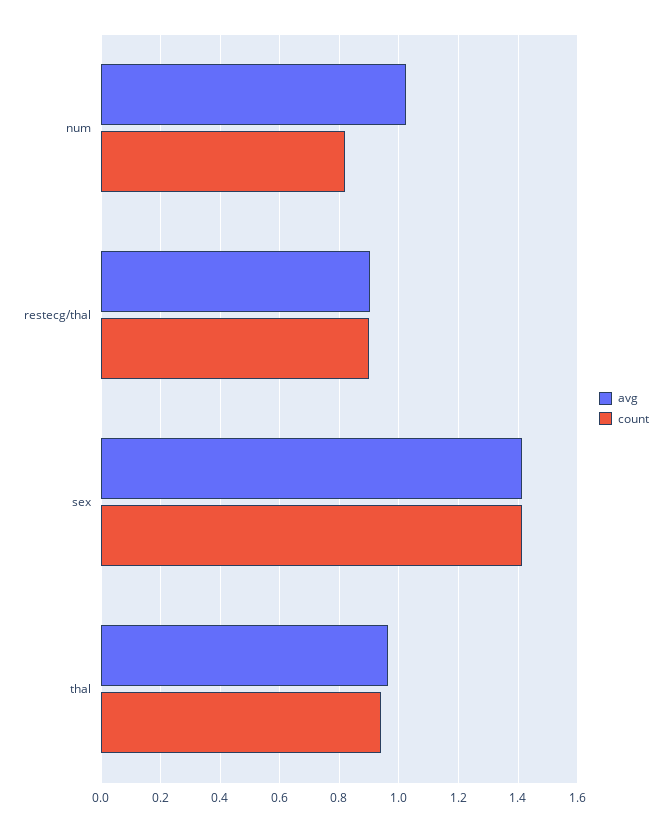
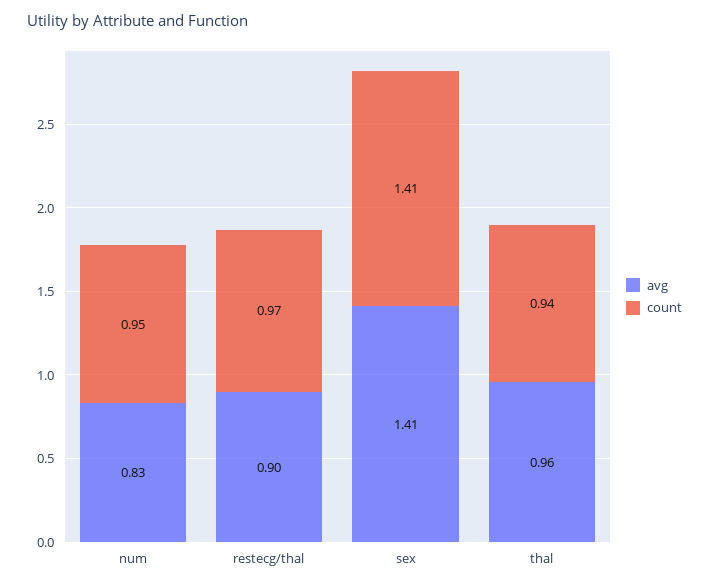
avg, num: 1.025 -> 0.83
count, num: 0.825 -> 0.95
count, restecg/thal: 0.9 -> 0.97

